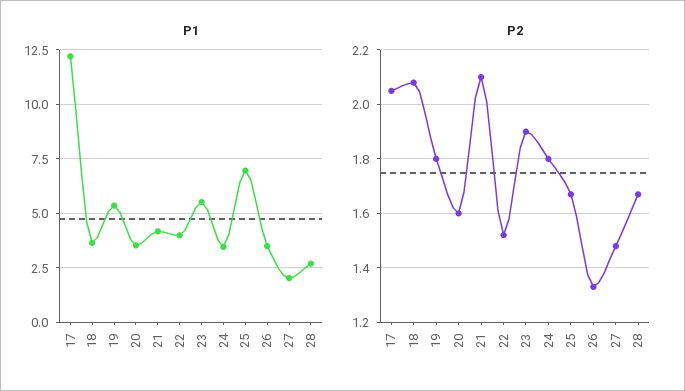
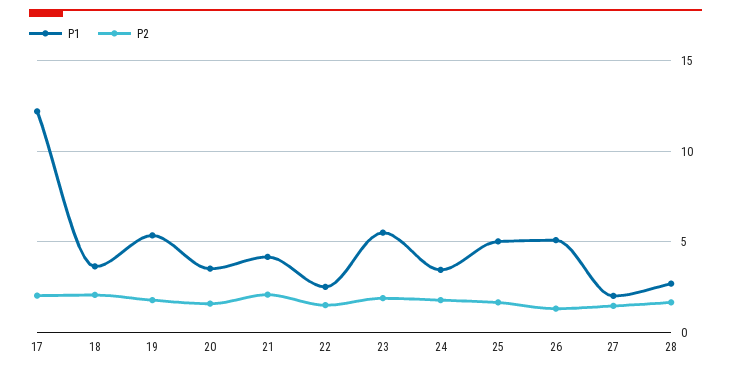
P1, 22: 4 -> 2.5
P1, 25: 7 -> 5
P1, 26: 3.5 -> 5

